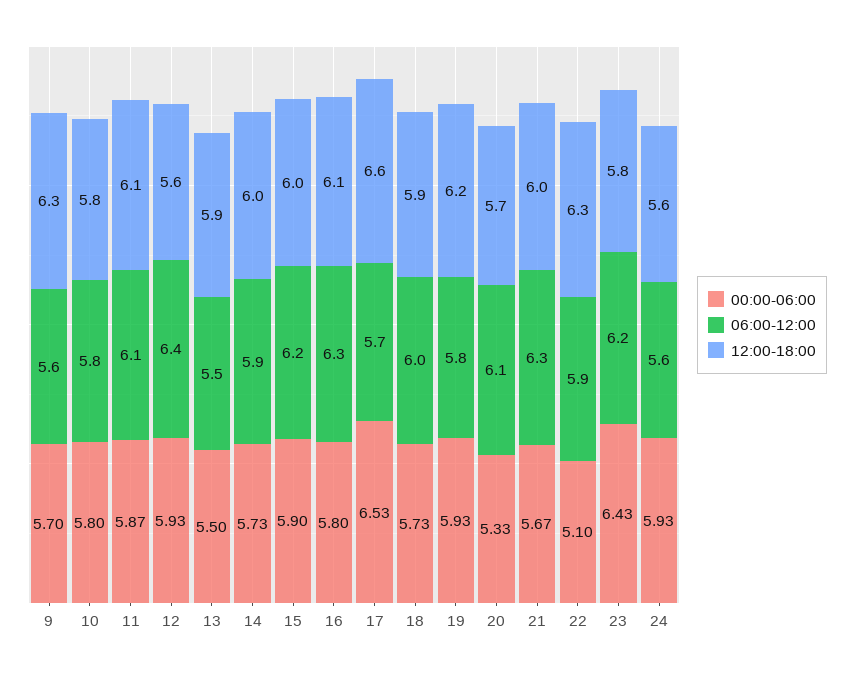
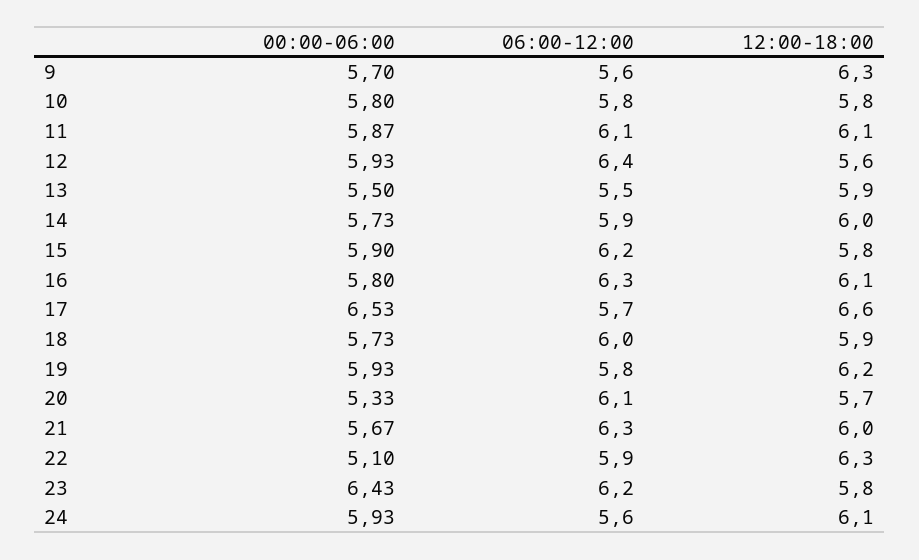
12:00-18:00, 15: 6 -> 5.8
12:00-18:00, 24: 5.6 -> 6.1

